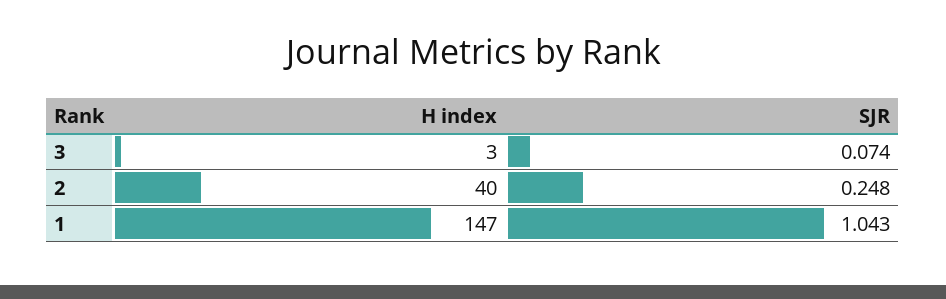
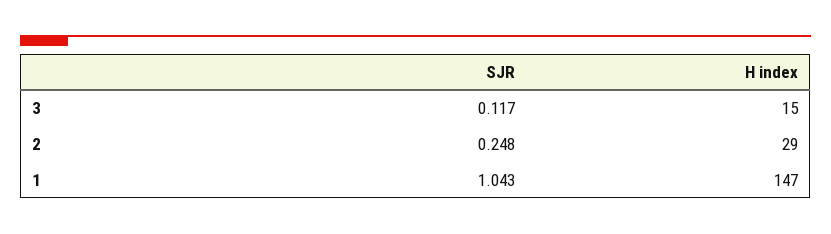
H index, 3: 3 -> 15
SJR, 3: 0.074 -> 0.117
H index, 2: 40 -> 29

